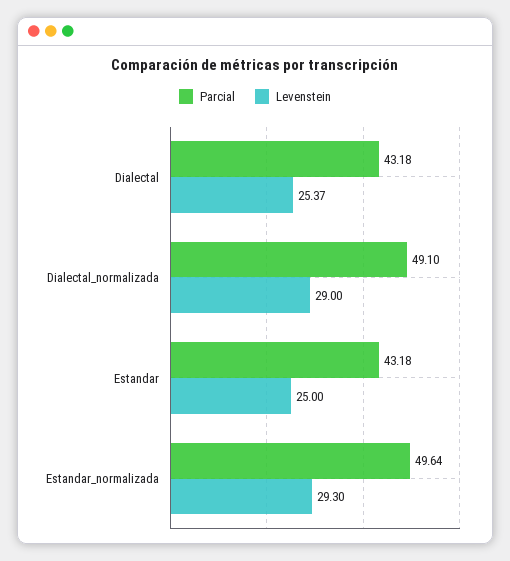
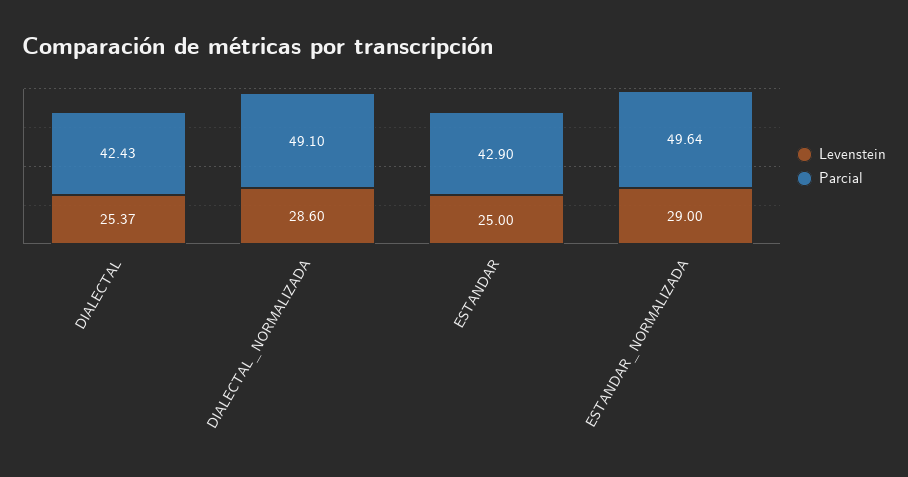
Parcial, Dialectal: 43.18 -> 42.43
Levenstein, Dialectal_normalizada: 29 -> 28.6
Parcial, Estandar: 43.18 -> 42.9
Levenstein, Estandar_normalizada: 29.3 -> 29

